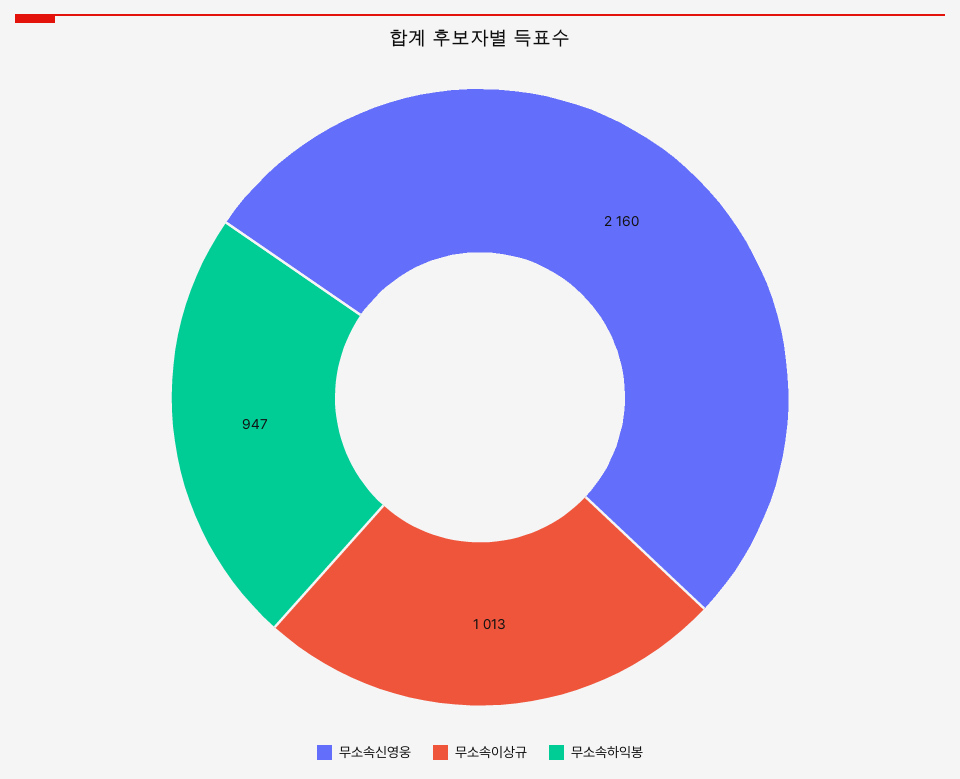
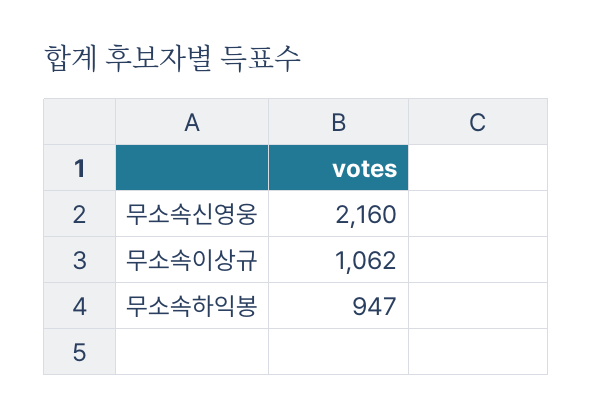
무소속이상규: 1013 -> 1062

